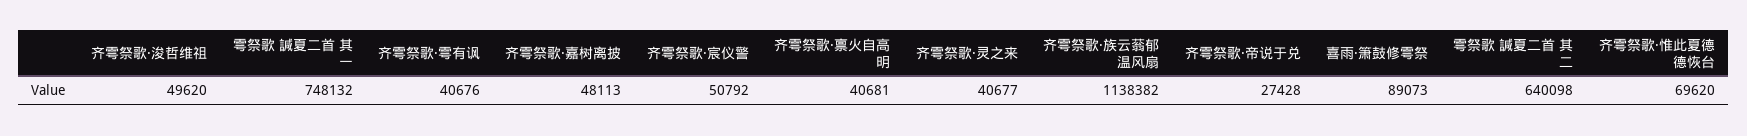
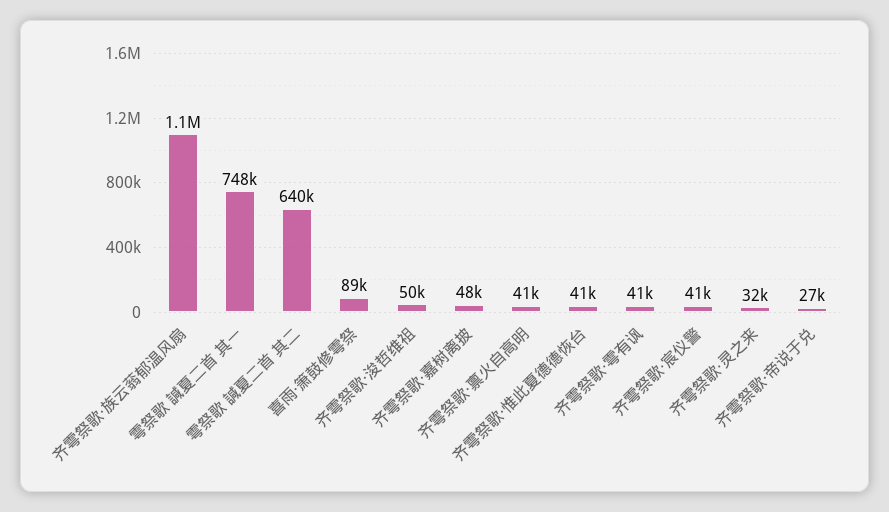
齐雩祭歌·宸仪警: 50792 -> 41000
齐雩祭歌·灵之来: 40677 -> 32000
齐雩祭歌·惟此夏德德恢台: 69620 -> 41000

